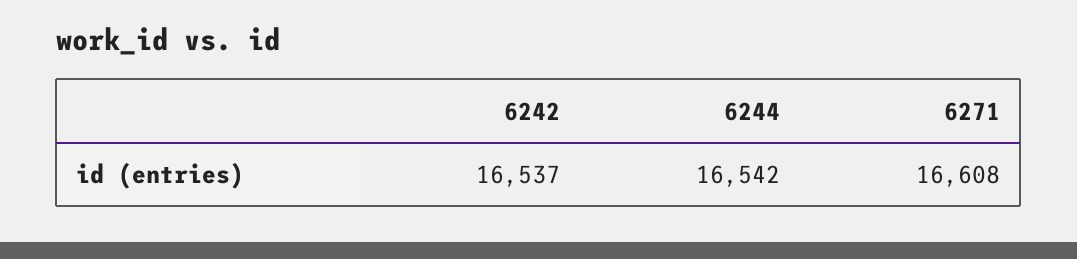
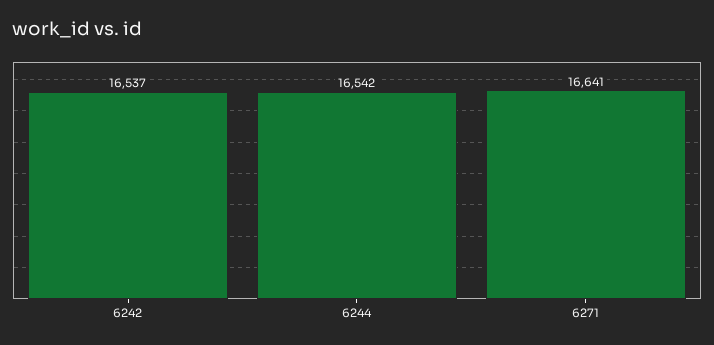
6271: 16608 -> 16641

